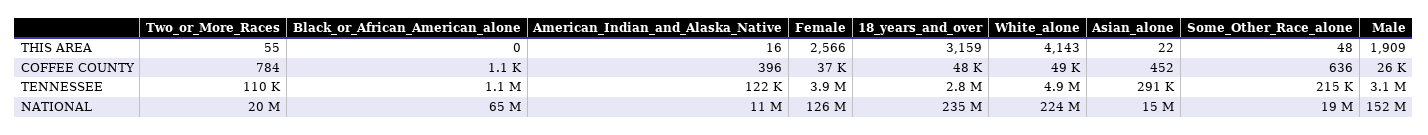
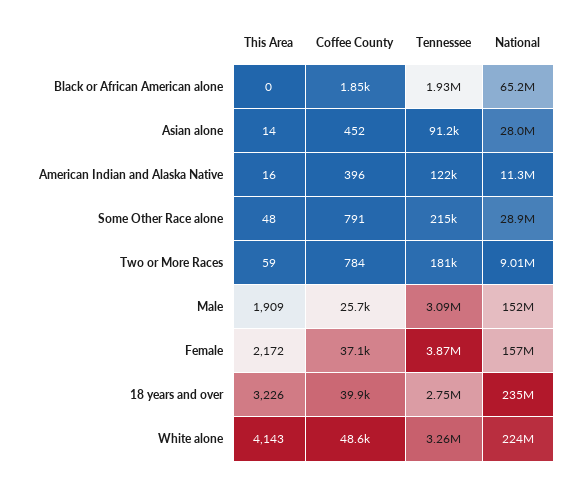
Two_or_More_Races, THIS AREA: 55 -> 59
Female, THIS AREA: 2566 -> 2172
18_years_and_over, THIS AREA: 3159 -> 3226
Asian_alone, THIS AREA: 22 -> 14
Black_or_African_American_alone, COFFEE COUNTY: 1100 -> 1850
18_years_and_over, COFFEE COUNTY: 48000 -> 39900
Some_Other_Race_alone, COFFEE COUNTY: 636 -> 791
Two_or_More_Races, TENNESSEE: 110000 -> 181000
Black_or_African_American_alone, TENNESSEE: 1100000 -> 1930000
White_alone, TENNESSEE: 4900000 -> 3260000
Asian_alone, TENNESSEE: 291000 -> 91200
Two_or_More_Races, NATIONAL: 20000000 -> 9010000
Female, NATIONAL: 126000000 -> 157000000
Asian_alone, NATIONAL: 15000000 -> 28000000
Some_Other_Race_alone, NATIONAL: 19000000 -> 28900000

